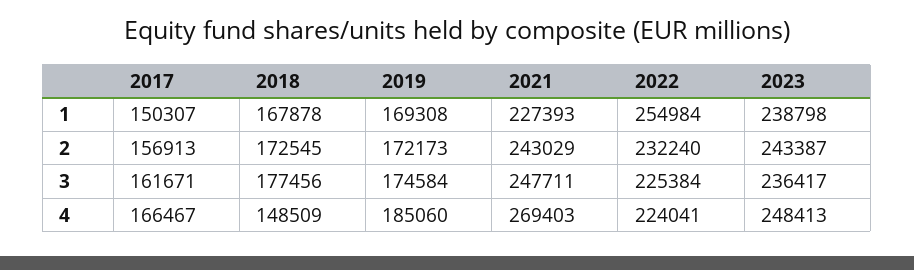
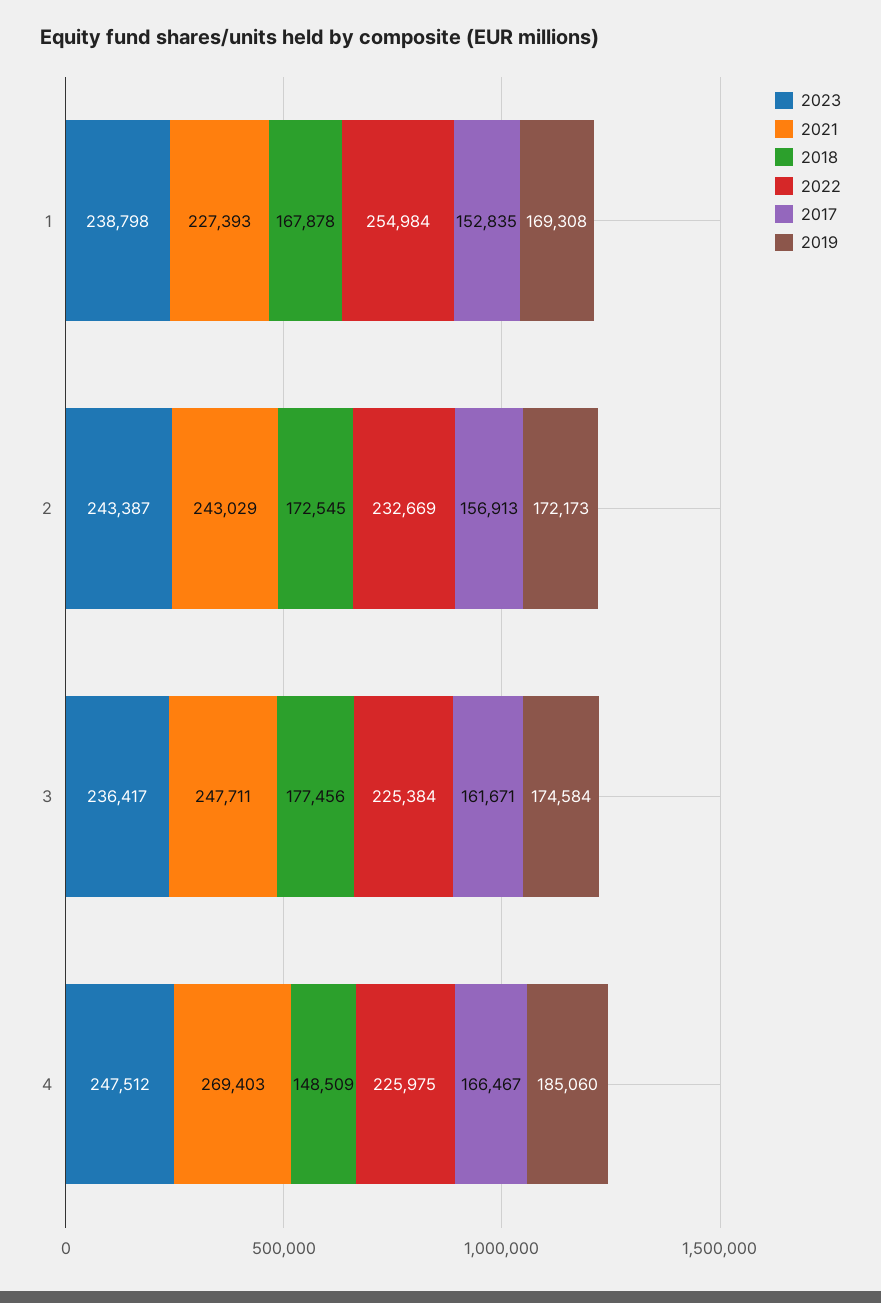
2017, 1: 150307 -> 152835
2022, 2: 232240 -> 232669
2022, 4: 224041 -> 225975
2023, 4: 248413 -> 247512

